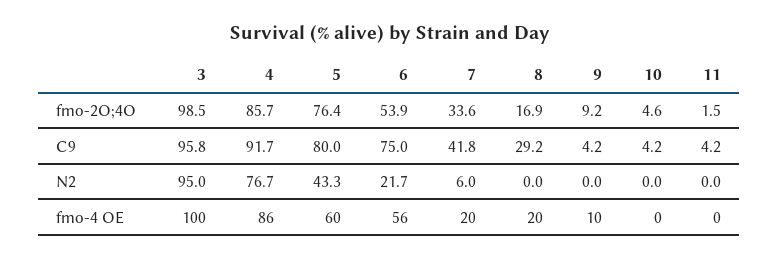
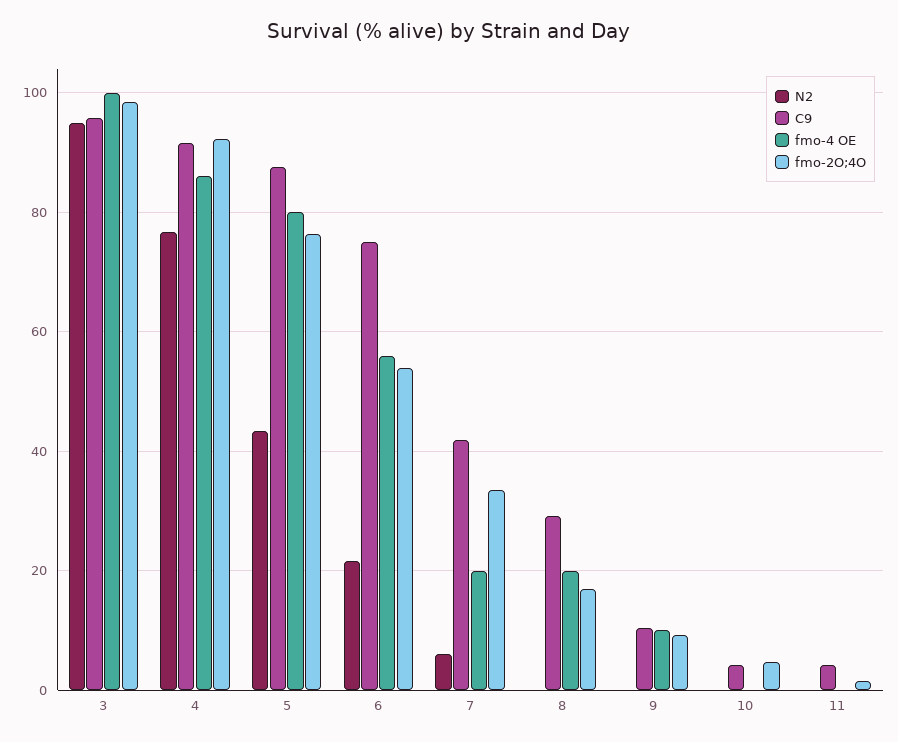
fmo-2O;4O, 4: 85.7 -> 92
C9, 5: 80 -> 88
C9, 9: 4.2 -> 10
fmo-4 OE, 5: 60 -> 80

